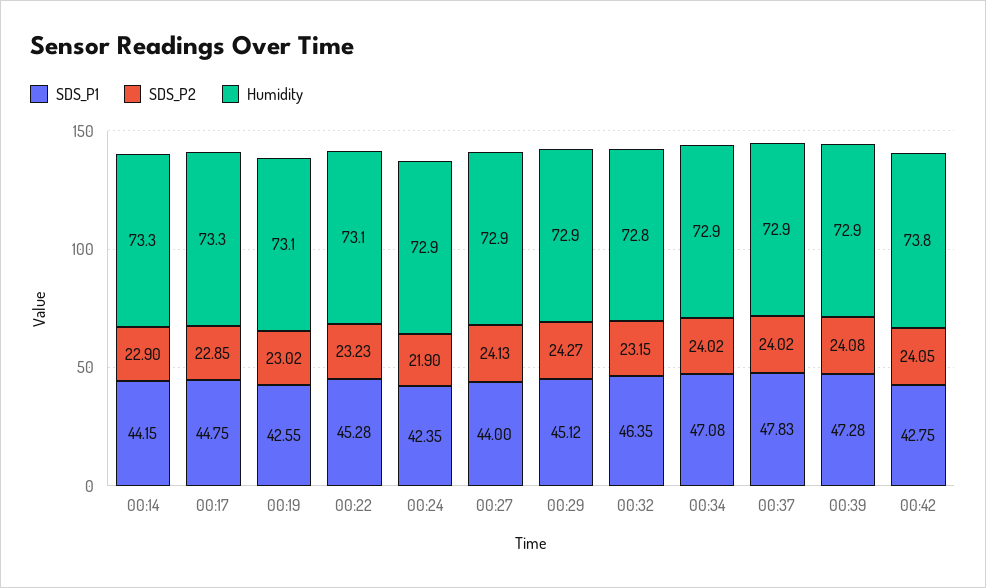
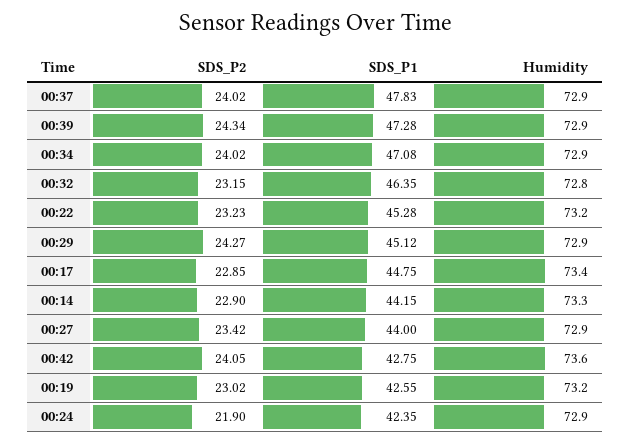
Humidity, 00:17: 73.3 -> 73.4
Humidity, 00:19: 73.1 -> 73.2
Humidity, 00:22: 73.1 -> 73.2
SDS_P2, 00:27: 24.13 -> 23.42
SDS_P2, 00:39: 24.08 -> 24.34
Humidity, 00:42: 73.8 -> 73.6

